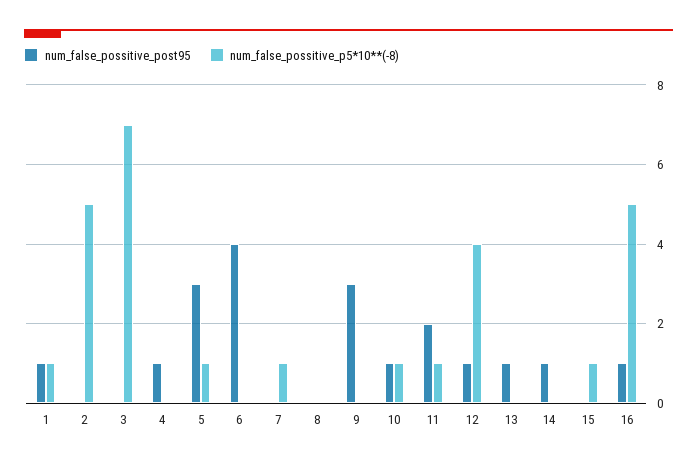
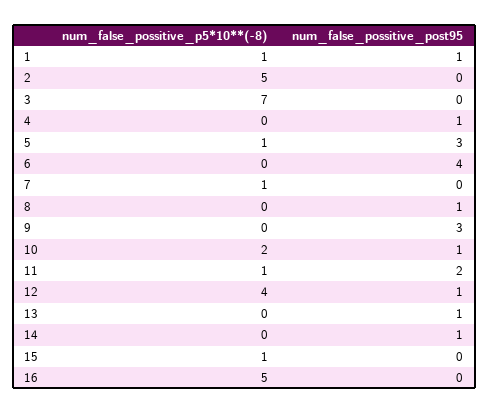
num_false_possitive_post95, 8: 0 -> 1
num_false_possitive_p5*10**(-8), 10: 1 -> 2
num_false_possitive_post95, 16: 1 -> 0

